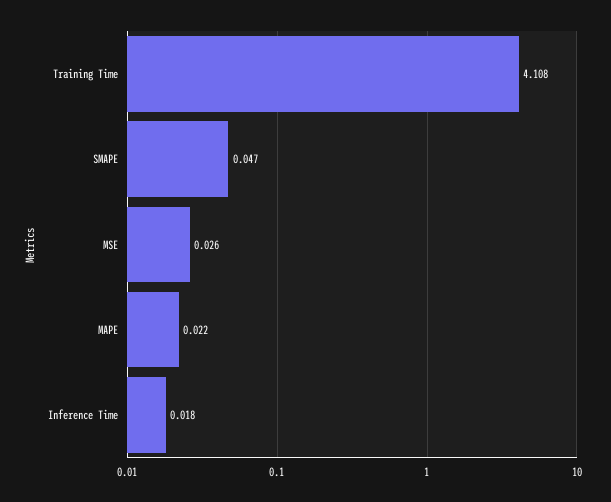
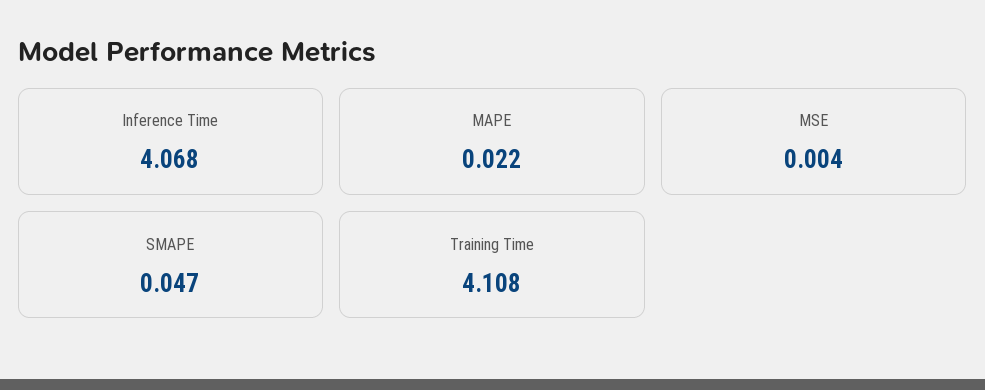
MSE: 0.026 -> 0.004
Inference Time: 0.018 -> 4.068

